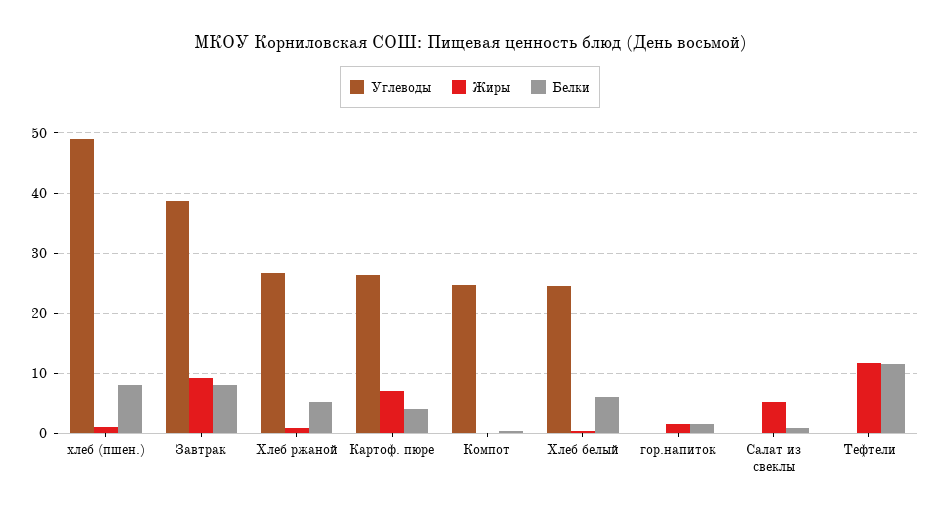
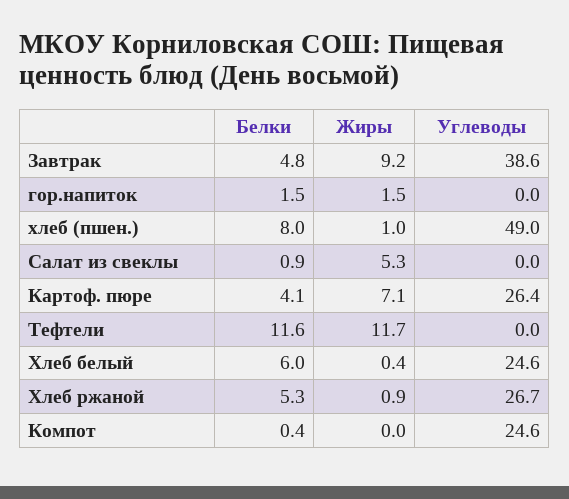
Белки, Завтрак: 8 -> 4.8

